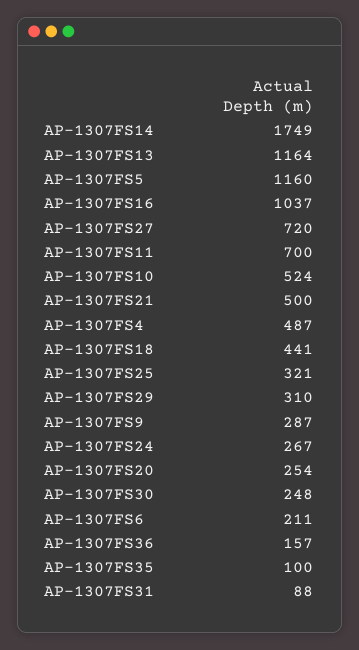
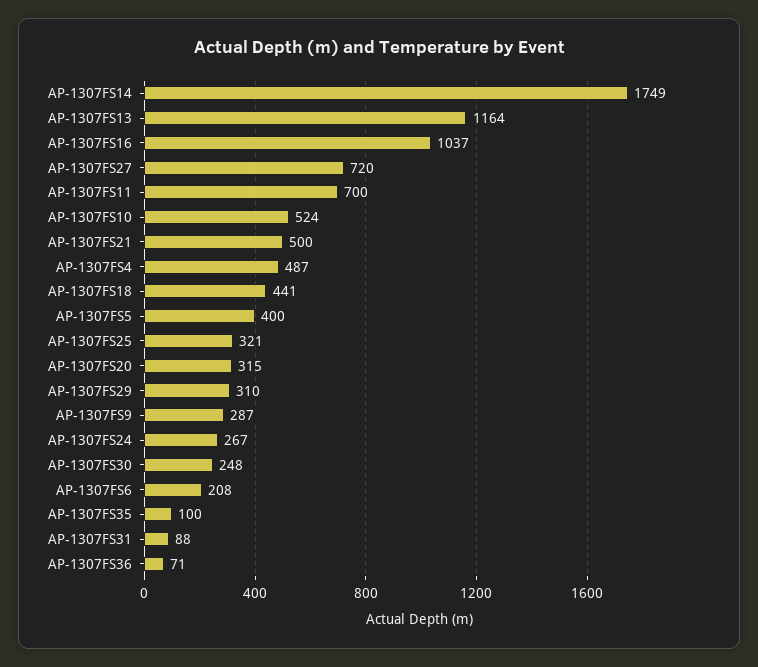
AP-1307FS5: 1160 -> 400
AP-1307FS20: 254 -> 315
AP-1307FS6: 211 -> 208
AP-1307FS36: 157 -> 71

